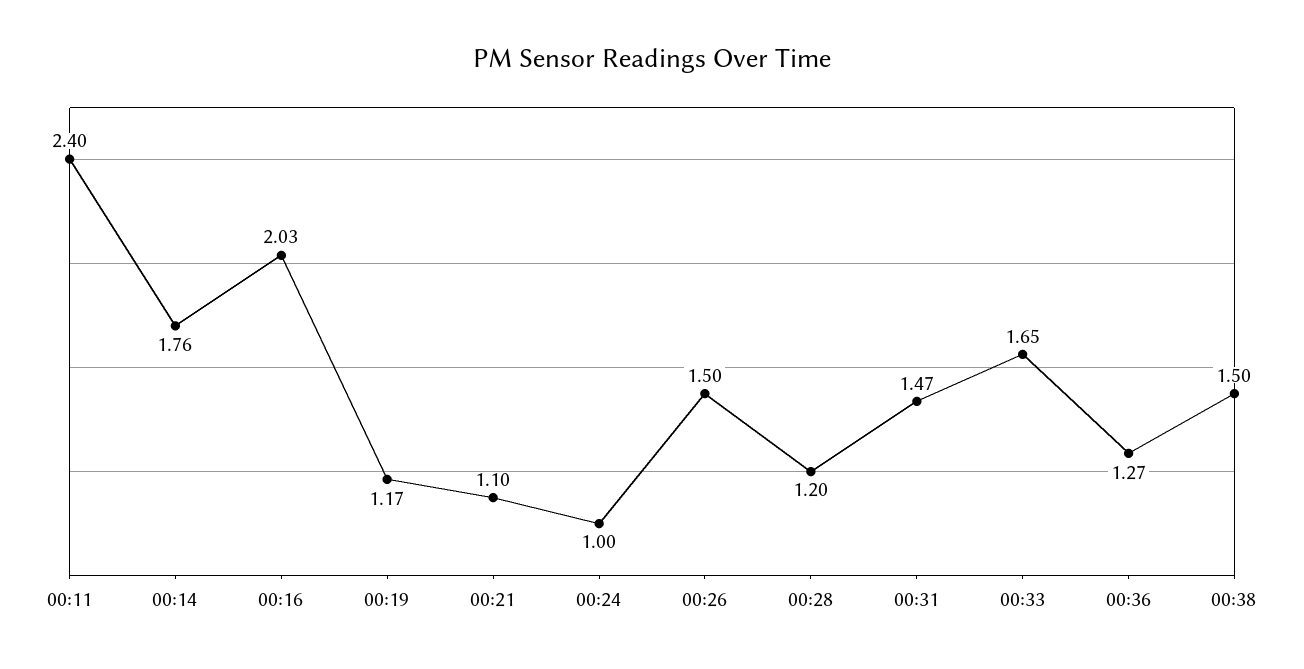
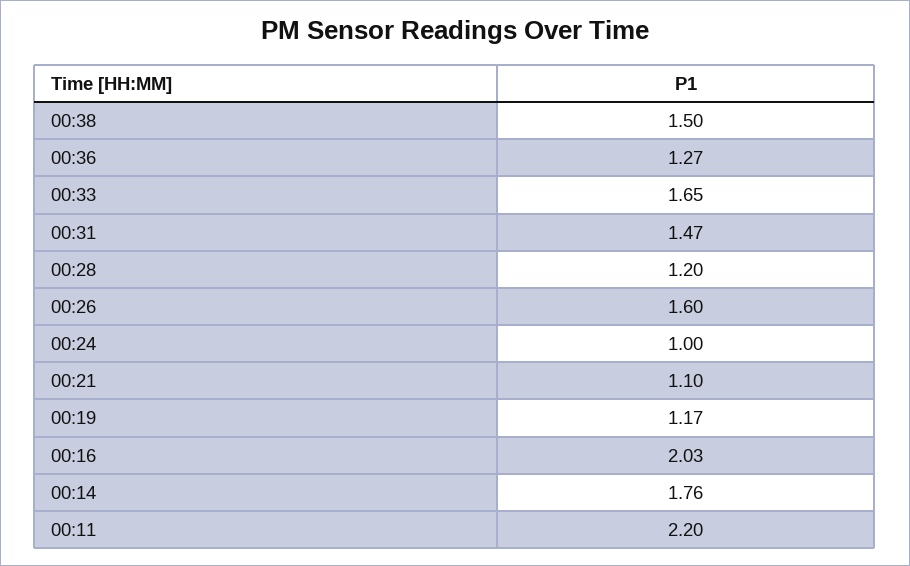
00:11: 2.4 -> 2.2
00:26: 1.5 -> 1.6

